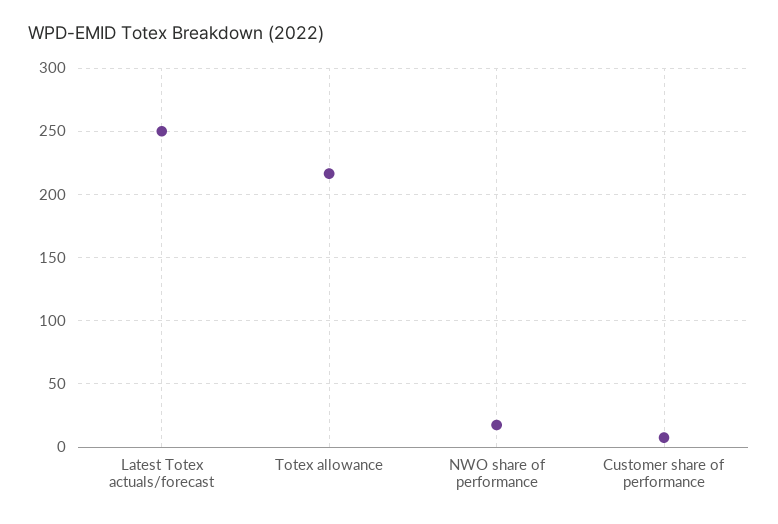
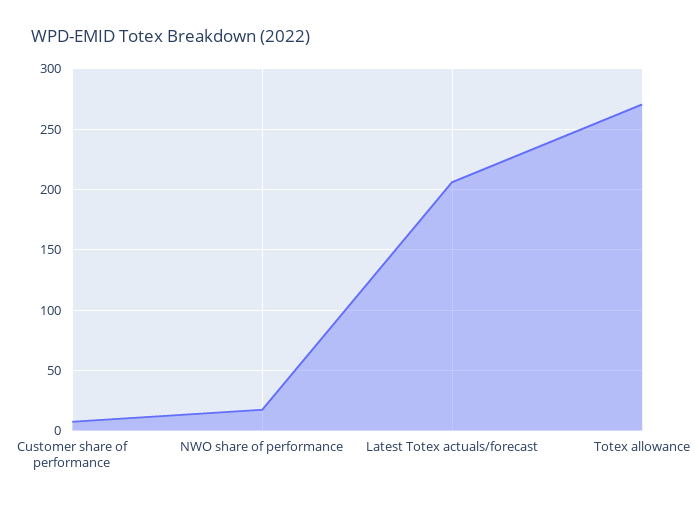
Latest Totex actuals/forecast: 250 -> 205
Totex allowance: 215 -> 270

